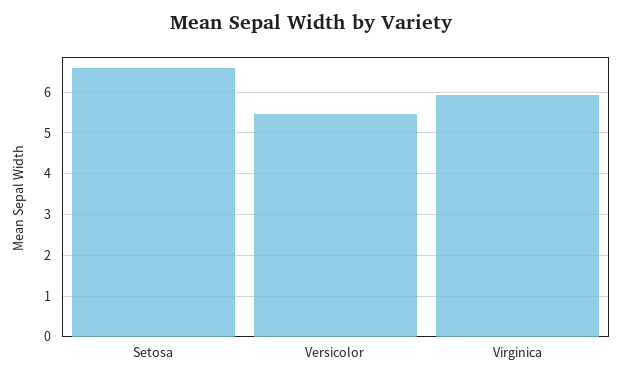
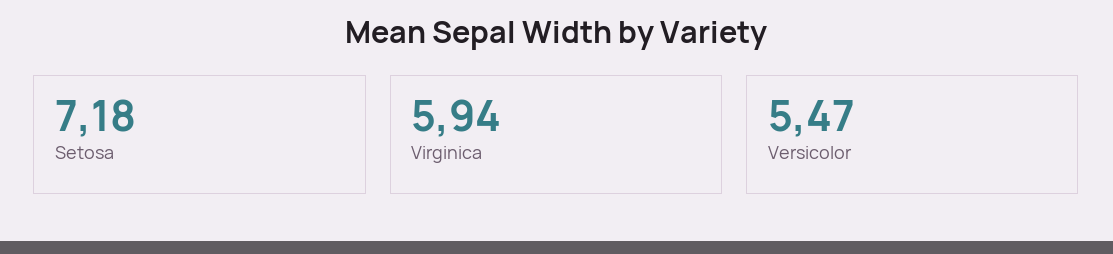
Setosa: 6.6 -> 7.18

